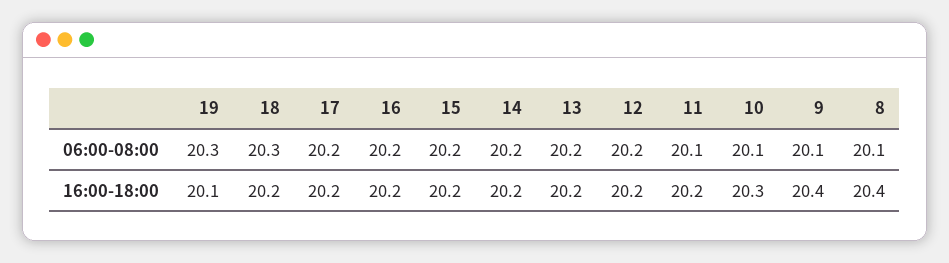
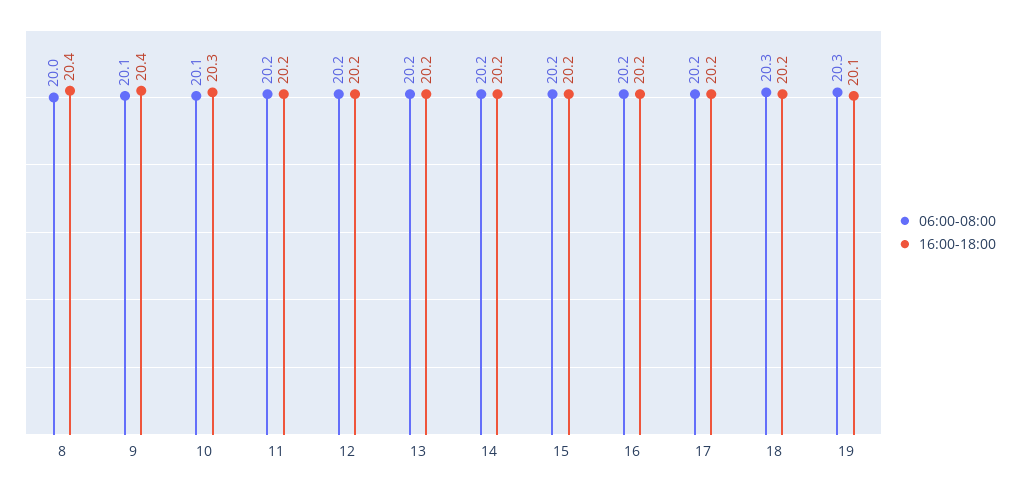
06:00-08:00, 11: 20.1 -> 20.2
06:00-08:00, 8: 20.1 -> 20

